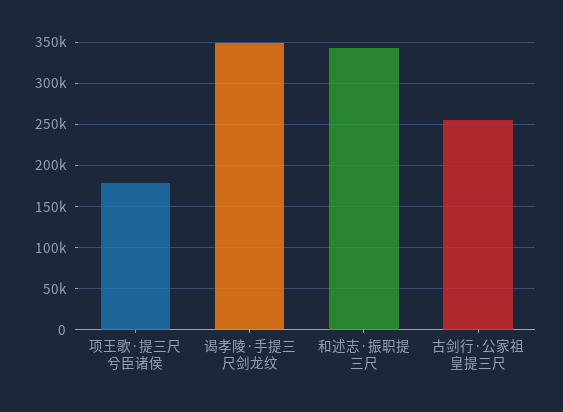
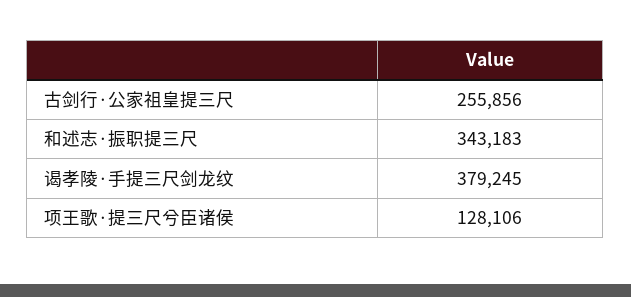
项王歌·提三尺兮臣诸侯: 180000 -> 128106
谒孝陵·手提三尺剑龙纹: 350000 -> 379245

